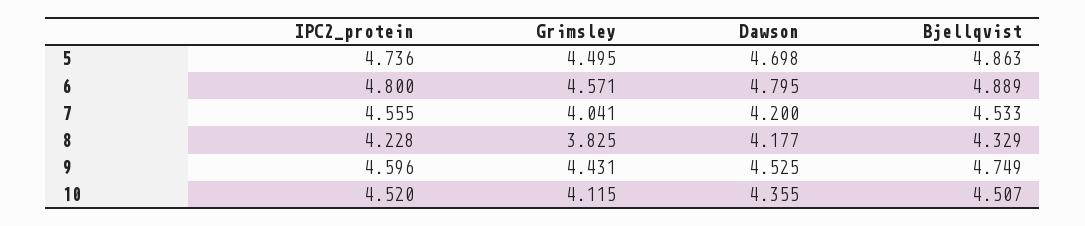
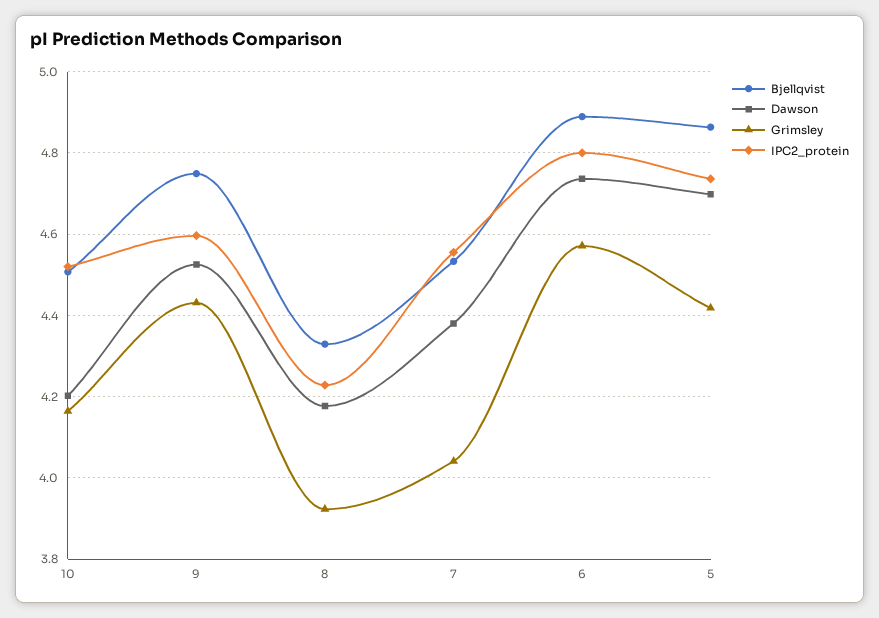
Grimsley, 5: 4.495 -> 4.42
Dawson, 6: 4.795 -> 4.74
Dawson, 7: 4.2 -> 4.38
Grimsley, 8: 3.825 -> 3.92
Grimsley, 10: 4.115 -> 4.16
Dawson, 10: 4.355 -> 4.2

